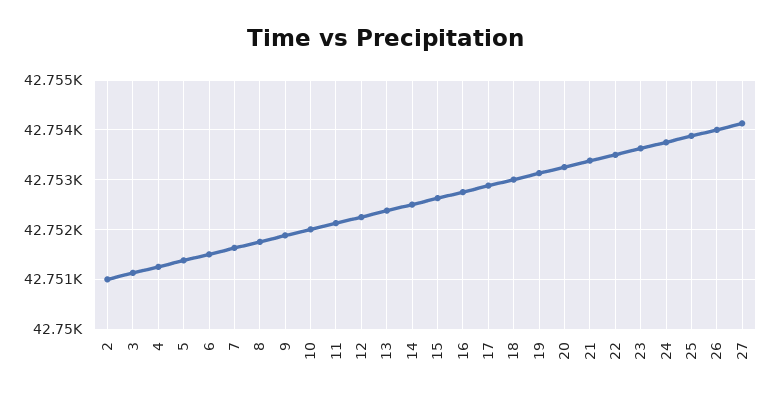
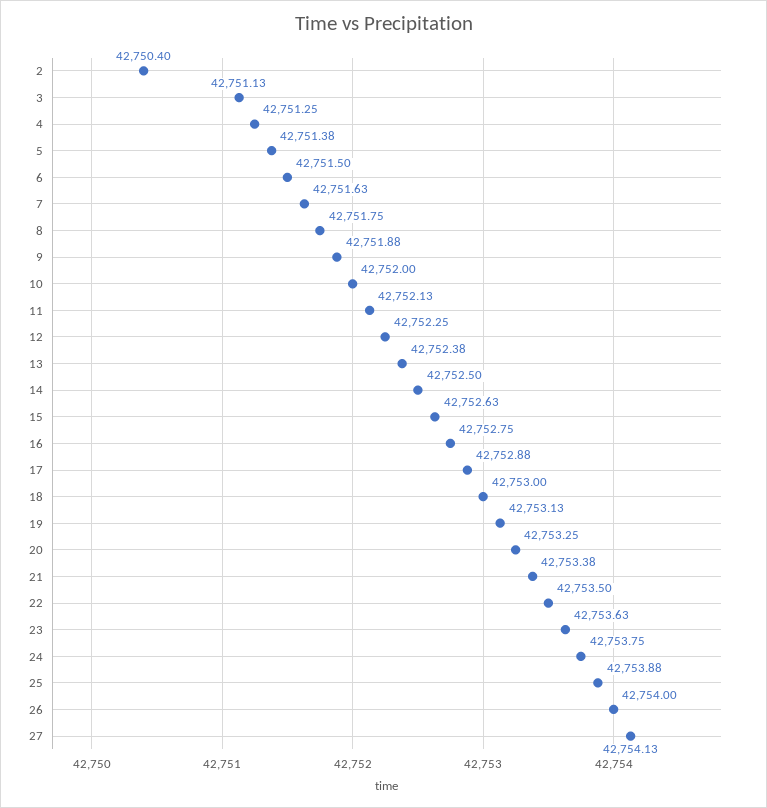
2: 42751 -> 42750.4

